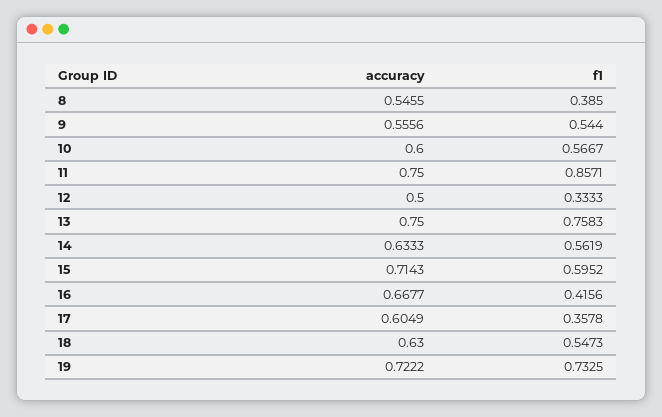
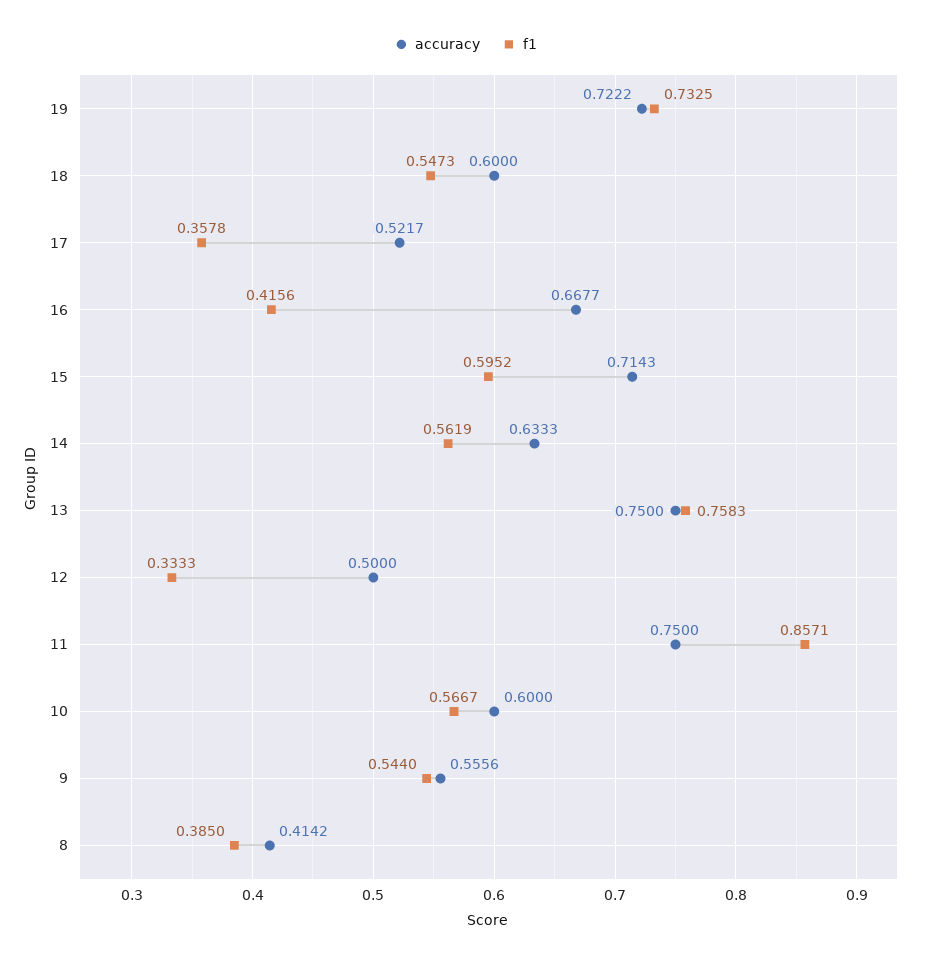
accuracy, 8: 0.5455 -> 0.4142
accuracy, 17: 0.6049 -> 0.5217
accuracy, 18: 0.63 -> 0.6

